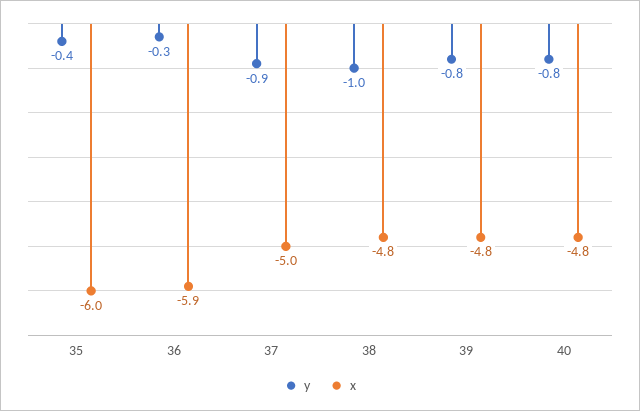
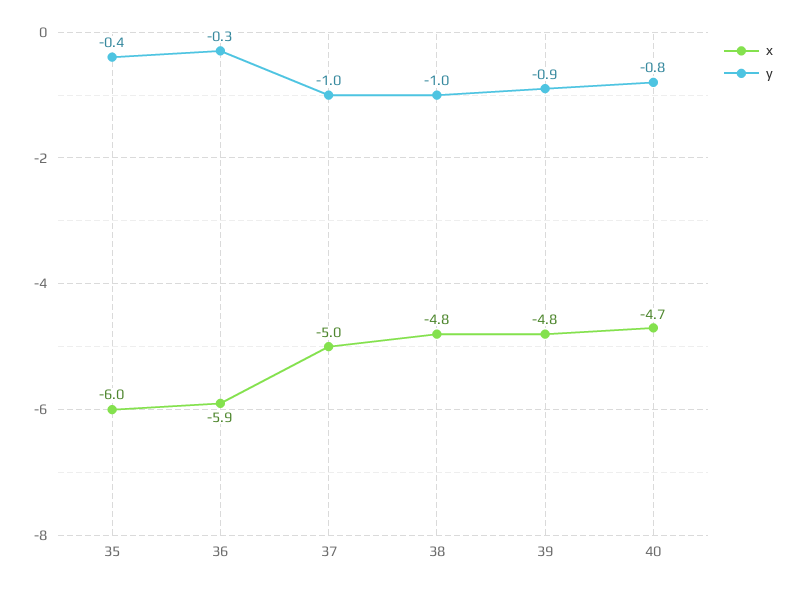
y, 37: -0.9 -> -1
y, 39: -0.8 -> -0.9
x, 40: -4.8 -> -4.7

